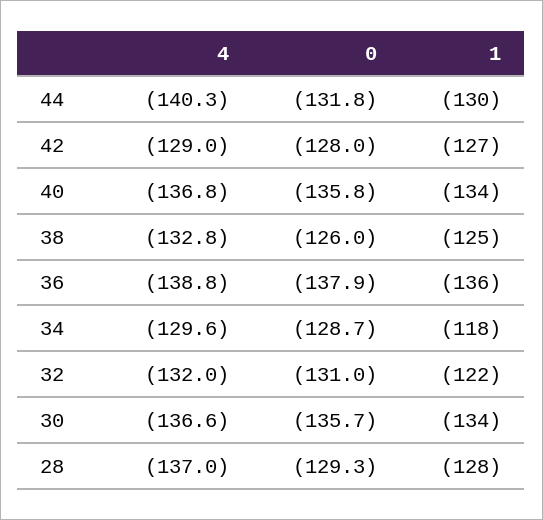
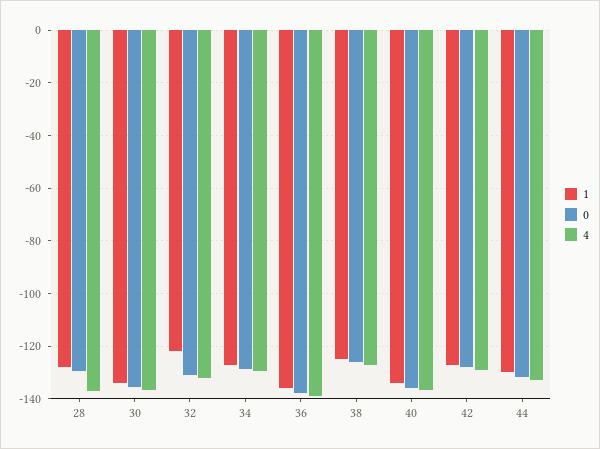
4, 44: -140.3 -> -132.5
4, 38: -132.8 -> -127.5
1, 34: -118 -> -127.5

